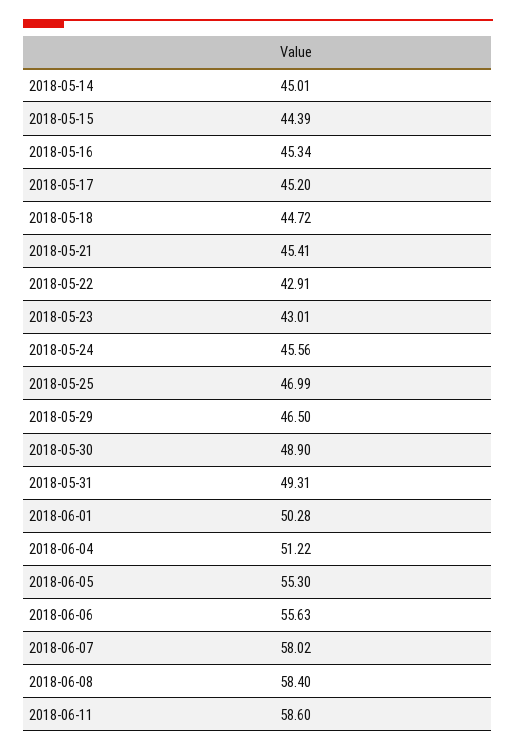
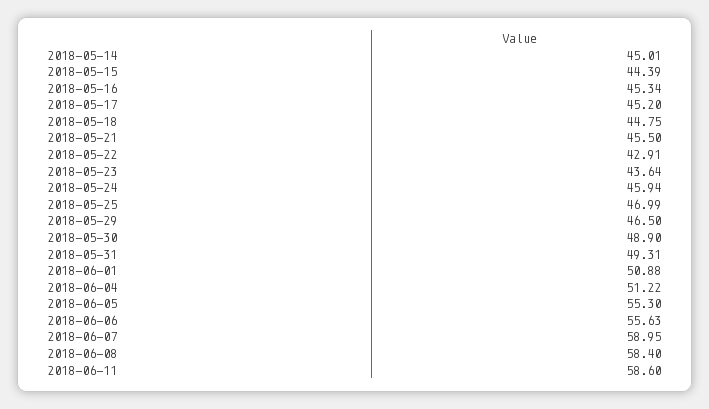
2018-05-18: 44.72 -> 44.75
2018-05-21: 45.41 -> 45.5
2018-05-23: 43.01 -> 43.64
2018-05-24: 45.56 -> 45.94
2018-06-01: 50.28 -> 50.88
2018-06-07: 58.02 -> 58.95

